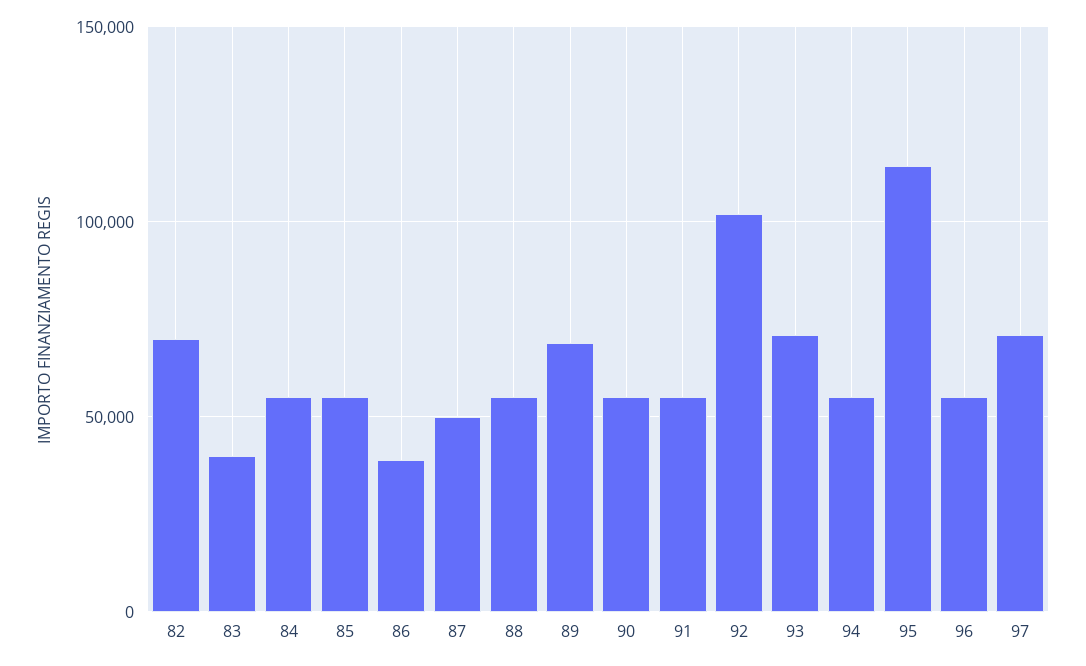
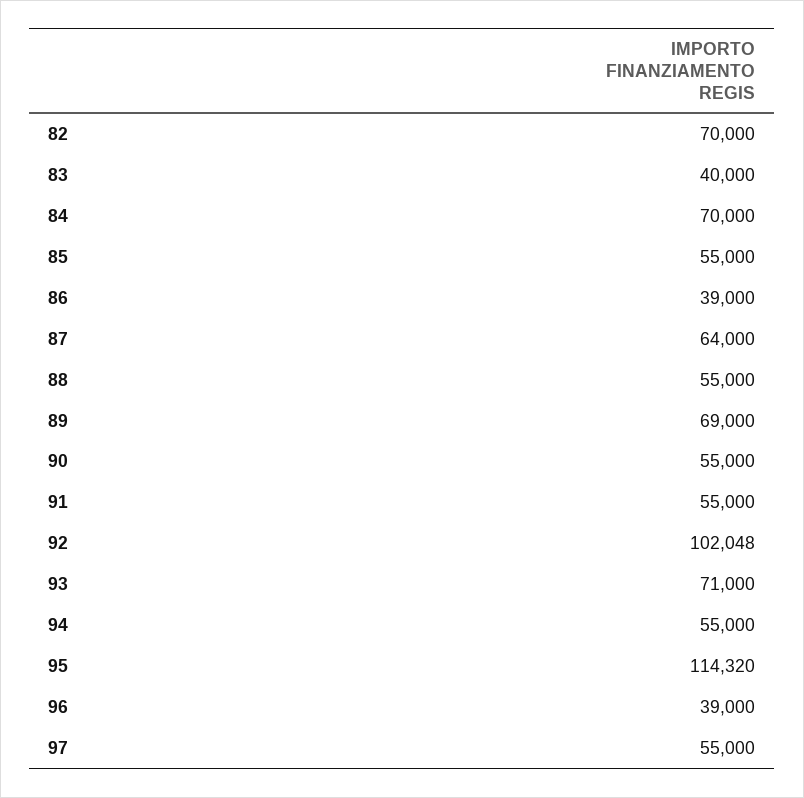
84: 55000 -> 70000
87: 50000 -> 64000
96: 55000 -> 39000
97: 70000 -> 55000

